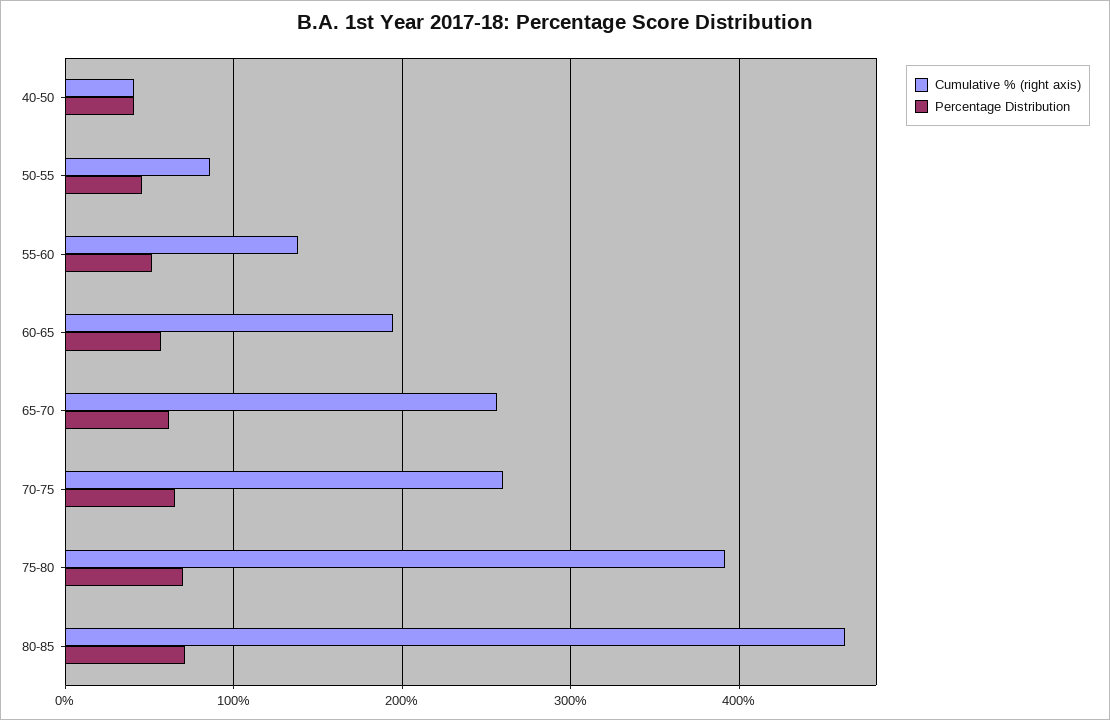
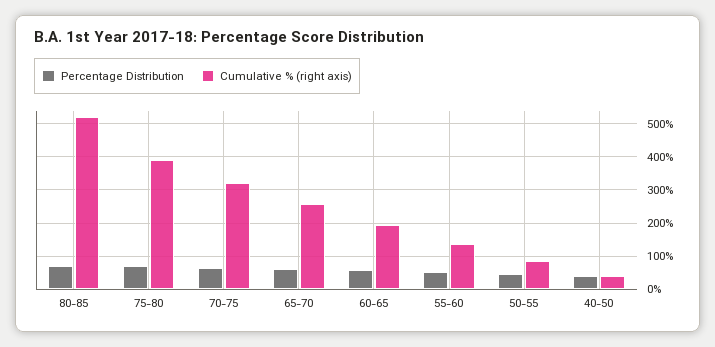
Cumulative % (right axis), 70-75: 260 -> 320
Cumulative % (right axis), 80-85: 460 -> 520

